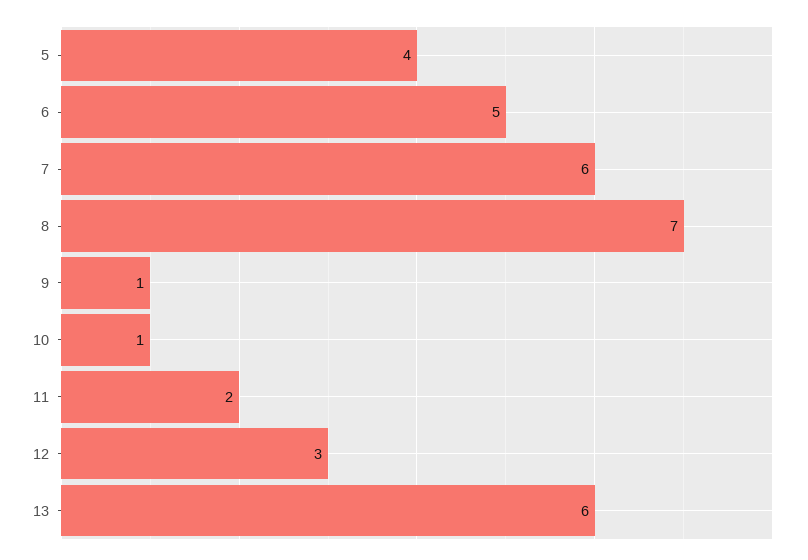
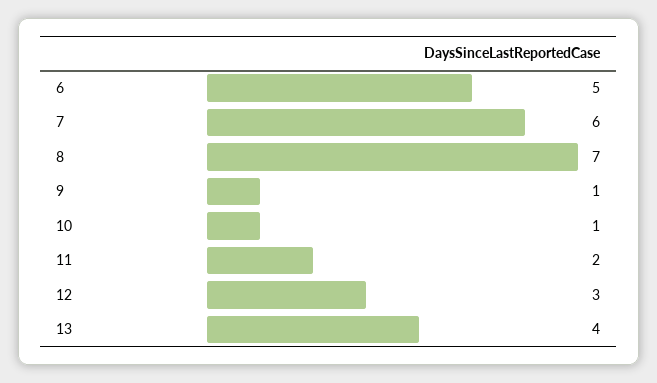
5: 4 -> none
13: 6 -> 4

